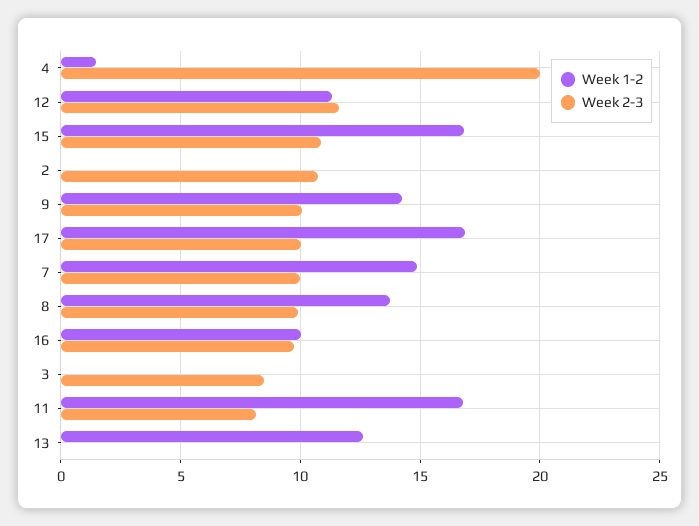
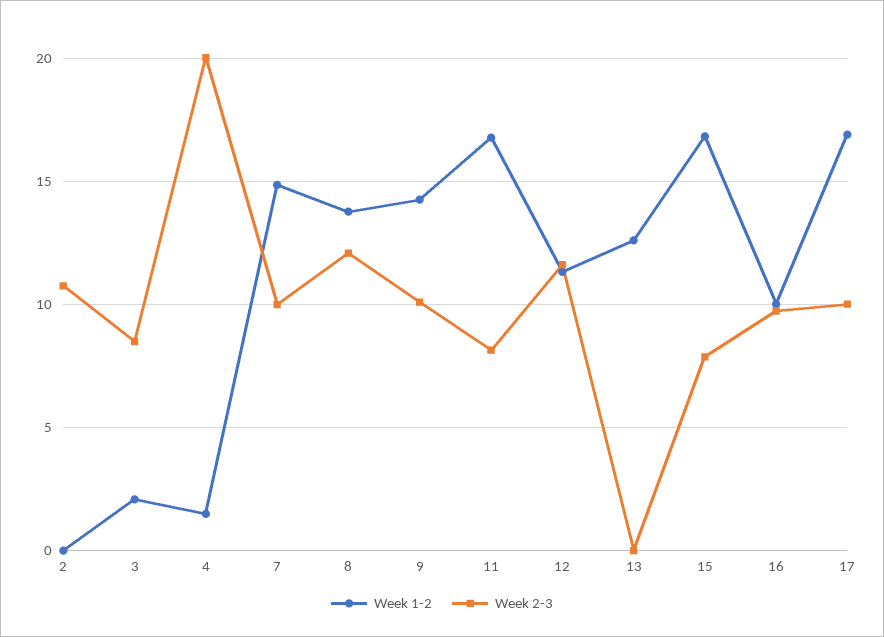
Week 2-3, 15: 11 -> 8
Week 2-3, 8: 10 -> 12
Week 1-2, 3: 0 -> 2

